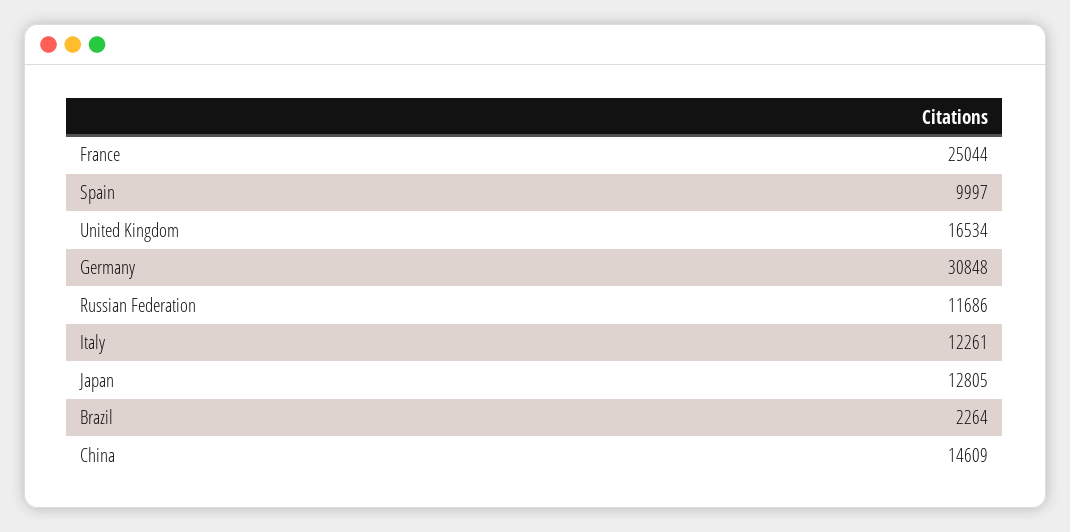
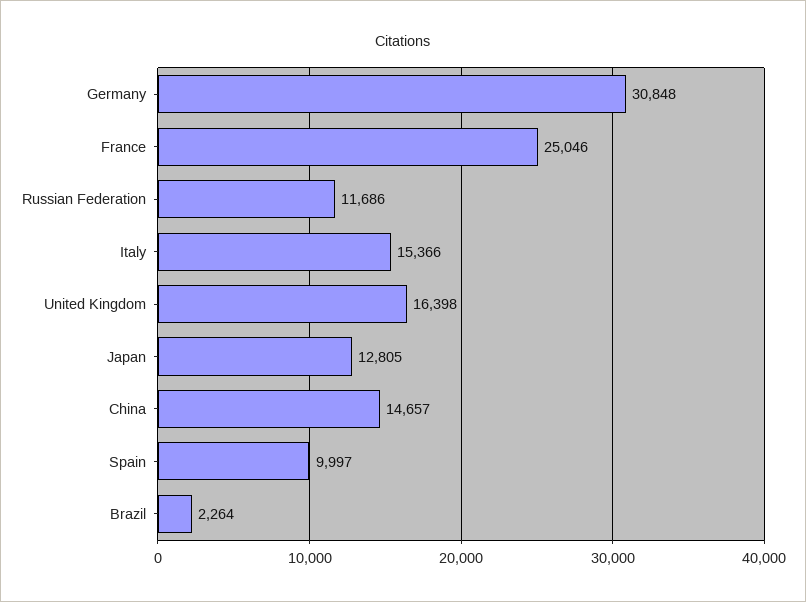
France: 25044 -> 25046
United Kingdom: 16534 -> 16398
Italy: 12261 -> 15366
China: 14609 -> 14657

